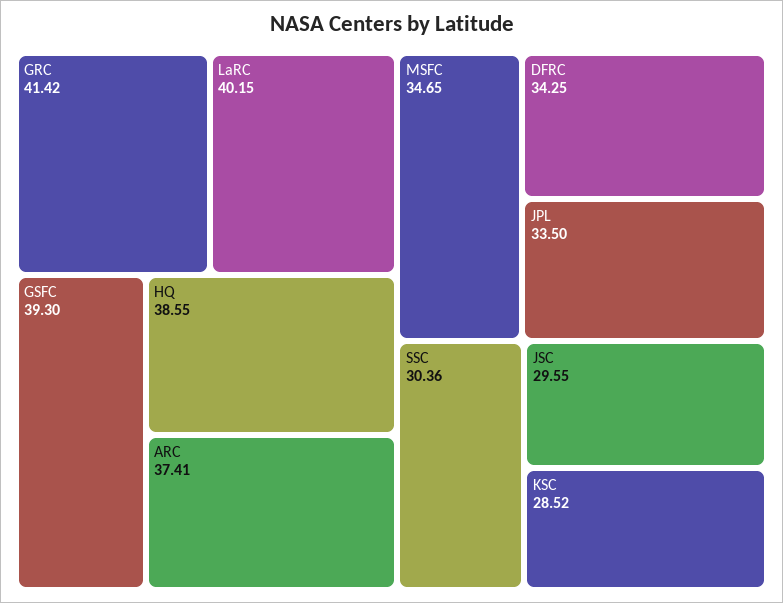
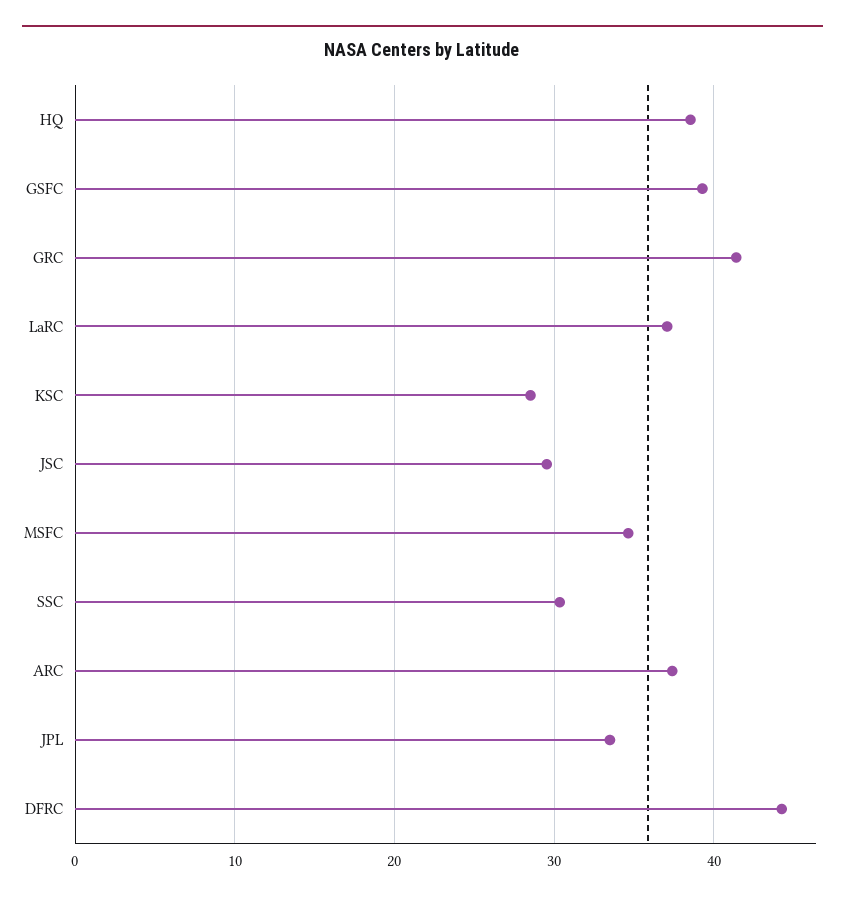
LaRC: 40.15 -> 37
DFRC: 34.25 -> 44

